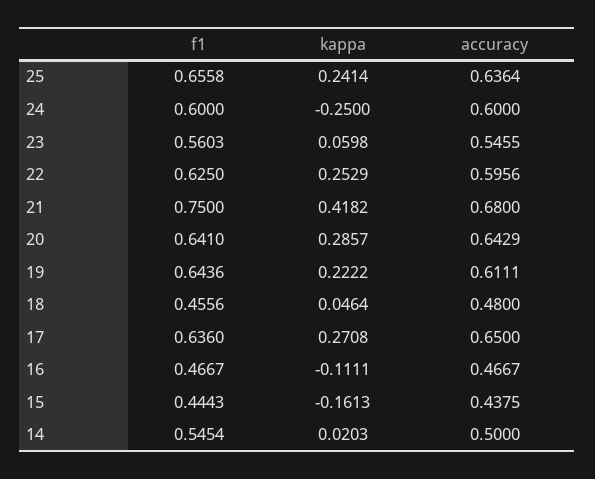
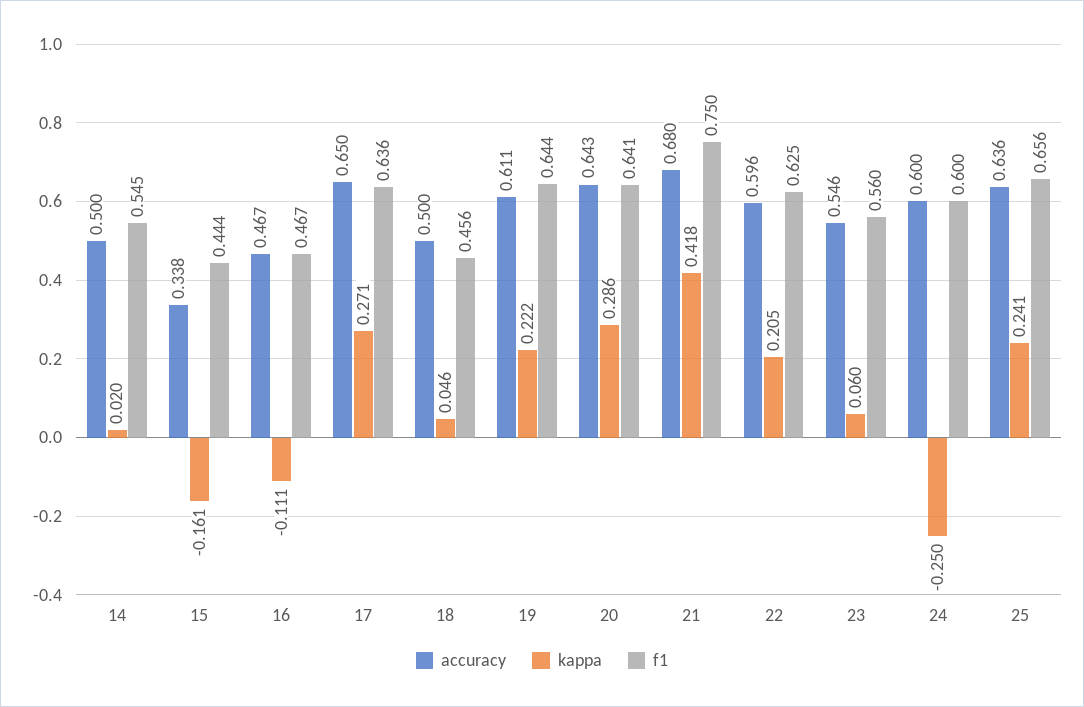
kappa, 22: 0.2529 -> 0.205
accuracy, 18: 0.48 -> 0.5
accuracy, 15: 0.4375 -> 0.338

